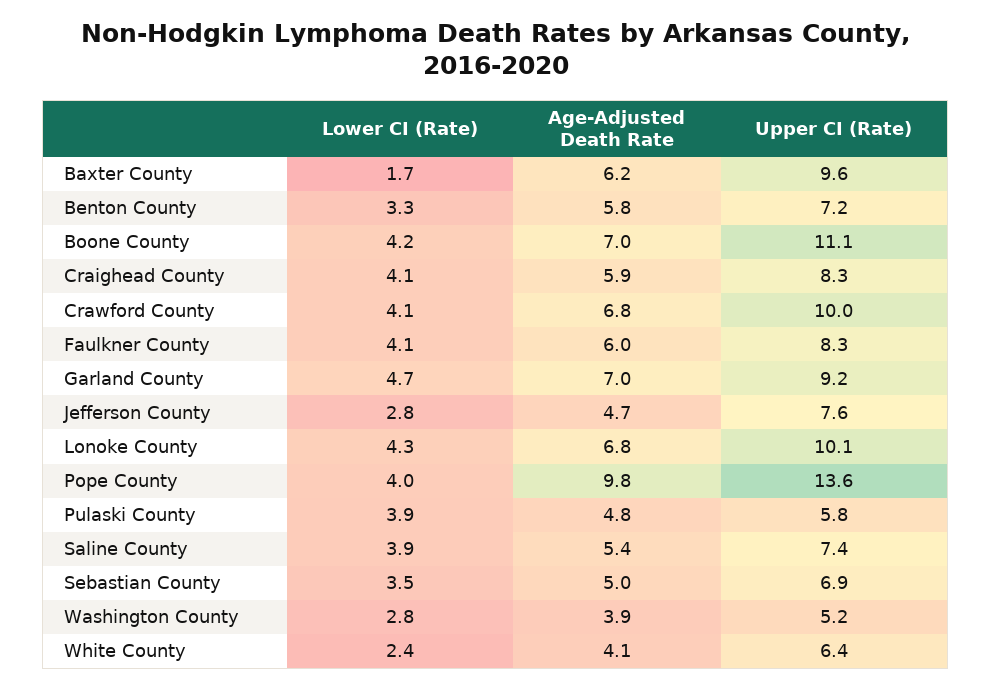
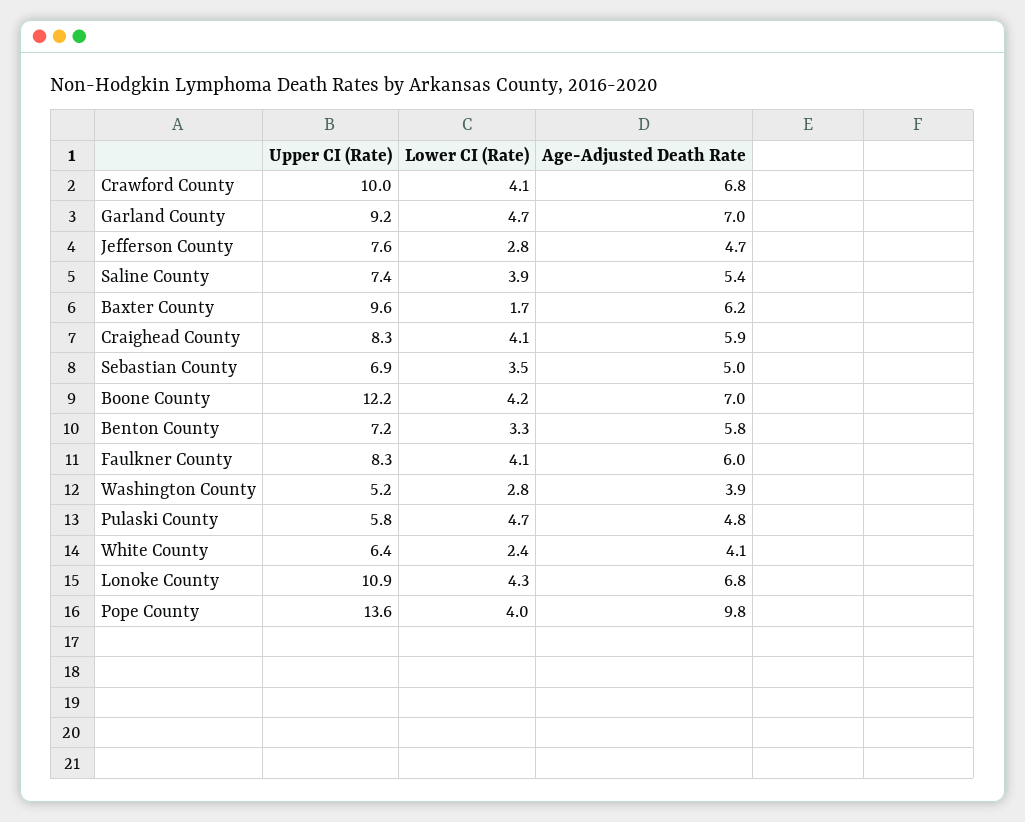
Upper CI (Rate), Boone County: 11.1 -> 12.2
Upper CI (Rate), Lonoke County: 10.1 -> 10.9
Lower CI (Rate), Pulaski County: 3.9 -> 4.7

